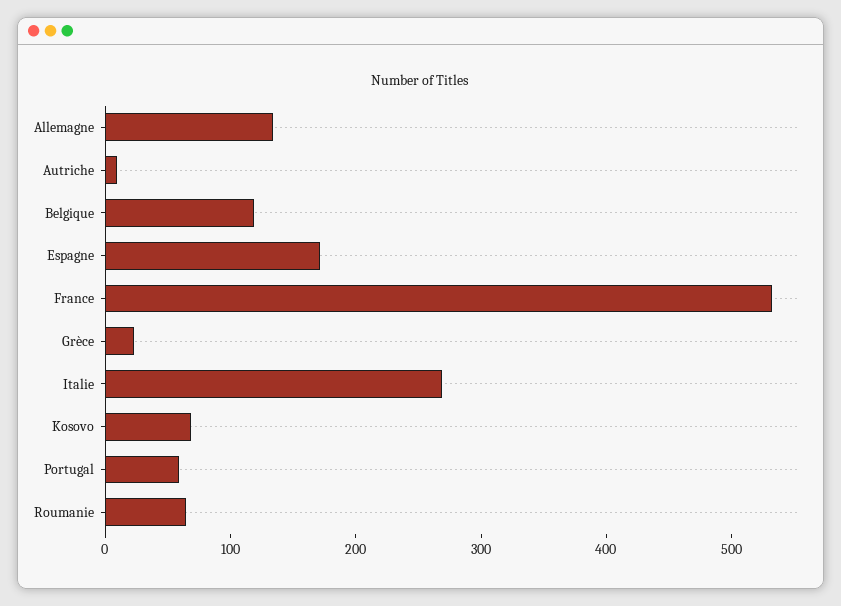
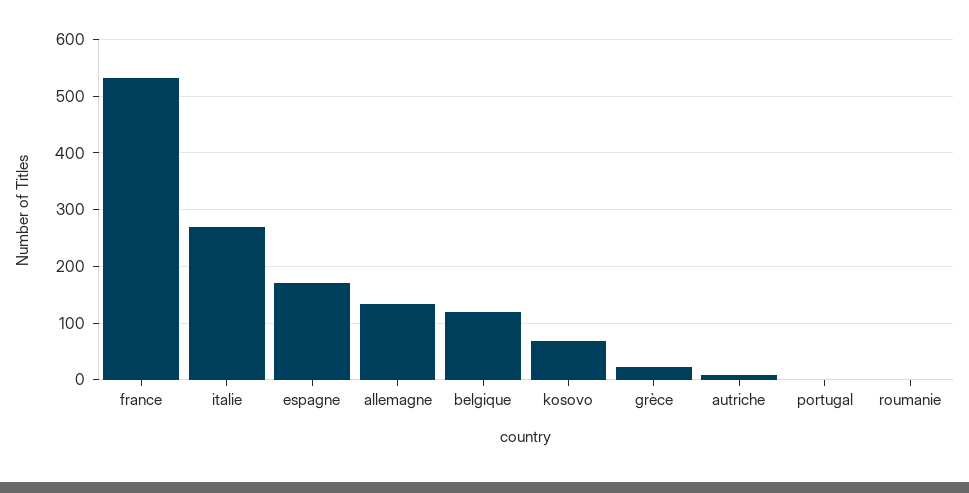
Portugal: 60 -> 0
Roumanie: 60 -> 0

